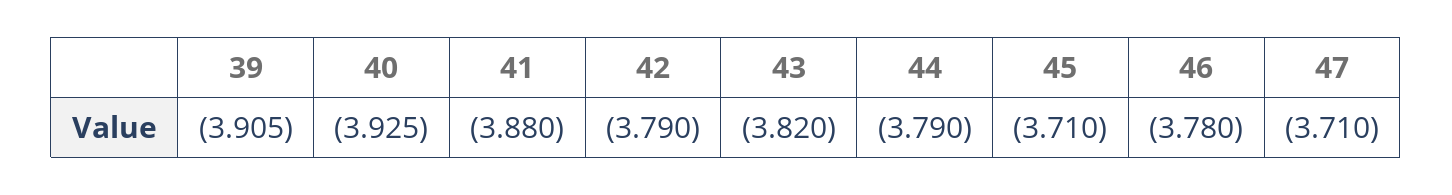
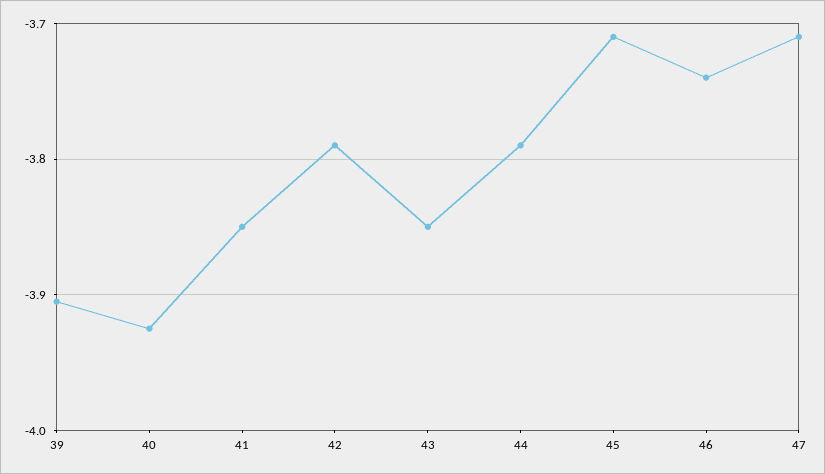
41: -3.88 -> -3.85
43: -3.82 -> -3.85
46: -3.78 -> -3.74

